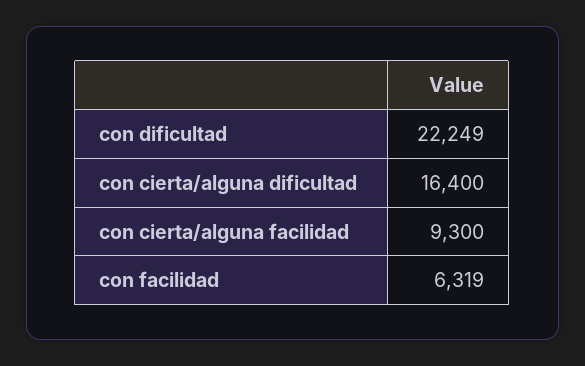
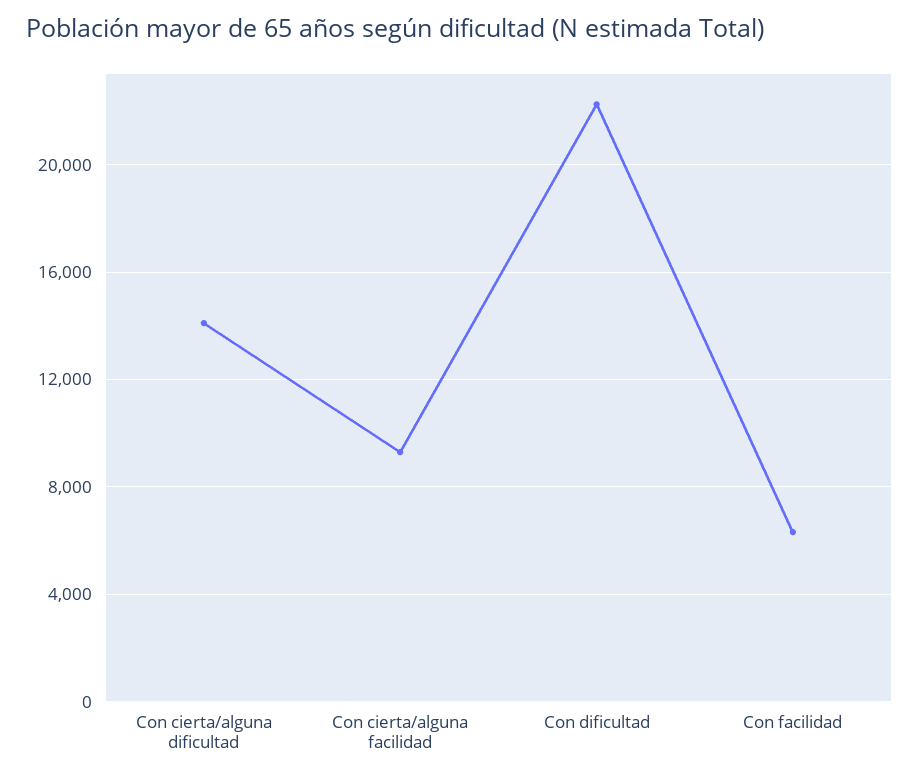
con cierta/alguna dificultad: 16400 -> 14000

